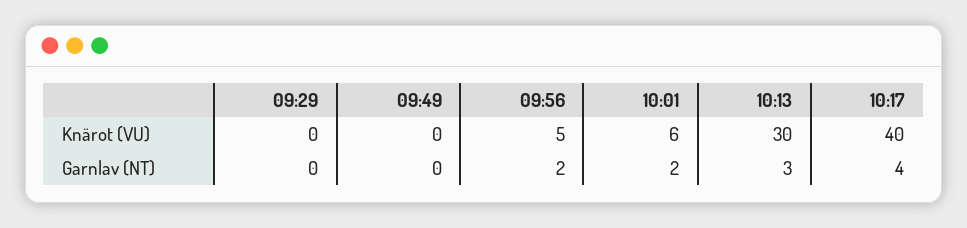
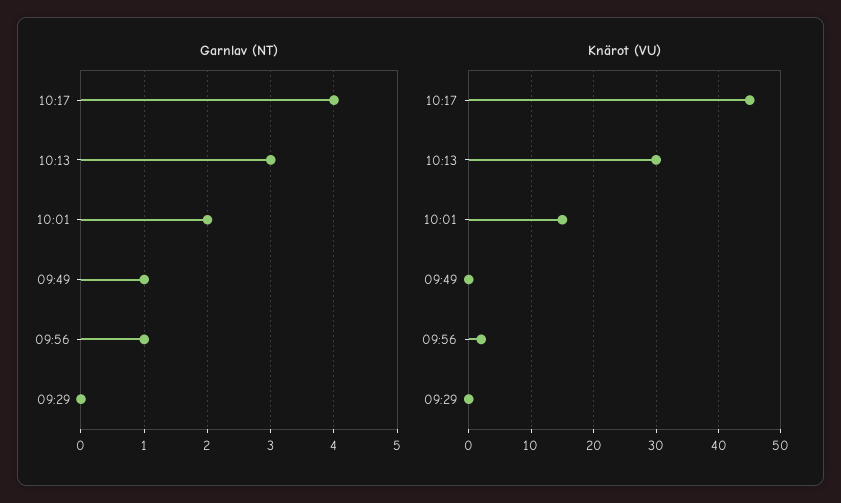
Knärot (VU), 09:56: 5 -> 2
Knärot (VU), 10:01: 6 -> 15
Knärot (VU), 10:17: 40 -> 45
Garnlav (NT), 09:49: 0 -> 1
Garnlav (NT), 09:56: 2 -> 1

